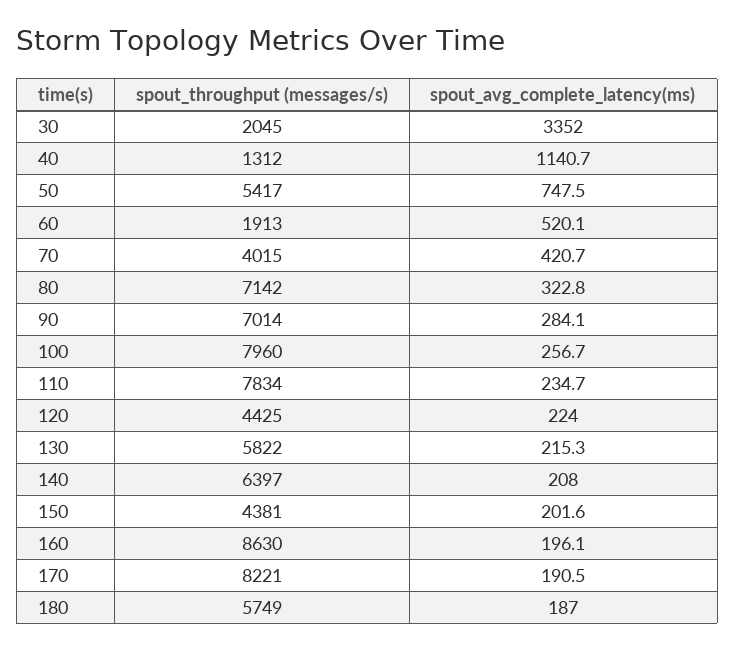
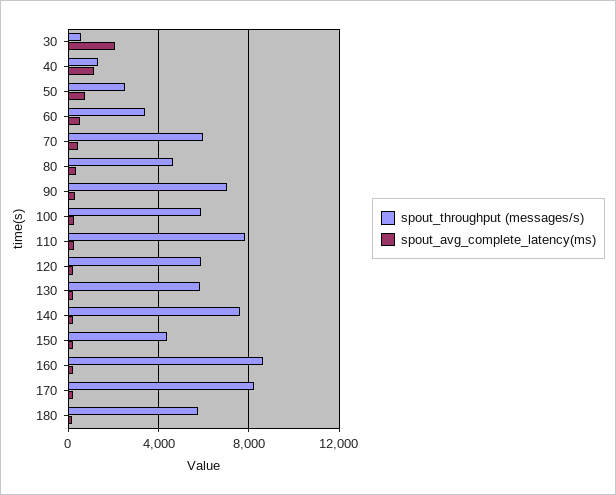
spout_throughput (messages/s), 30: 2045 -> 500
spout_avg_complete_latency(ms), 30: 3352 -> 2000
spout_throughput (messages/s), 50: 5417 -> 2500
spout_throughput (messages/s), 60: 1913 -> 3500
spout_throughput (messages/s), 70: 4015 -> 6000
spout_throughput (messages/s), 80: 7142 -> 4500
spout_throughput (messages/s), 100: 7960 -> 6000
spout_throughput (messages/s), 120: 4425 -> 6000
spout_throughput (messages/s), 140: 6397 -> 7500

